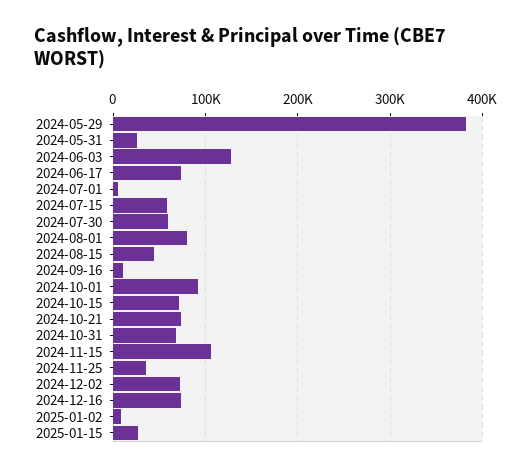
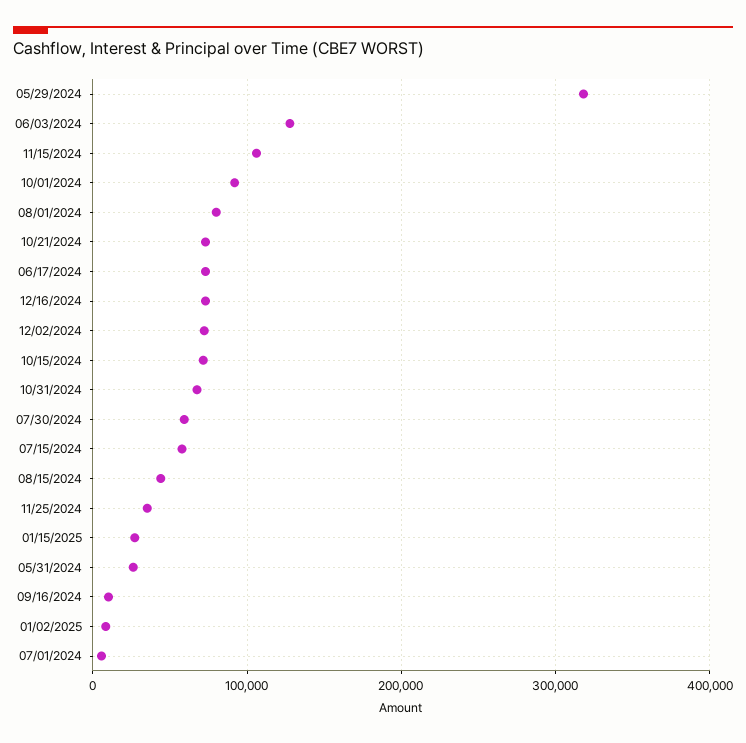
2024-05-29: 380000 -> 320000

